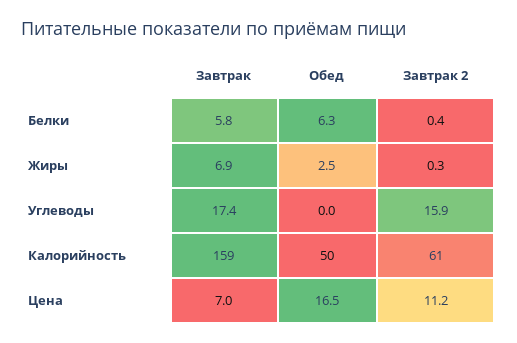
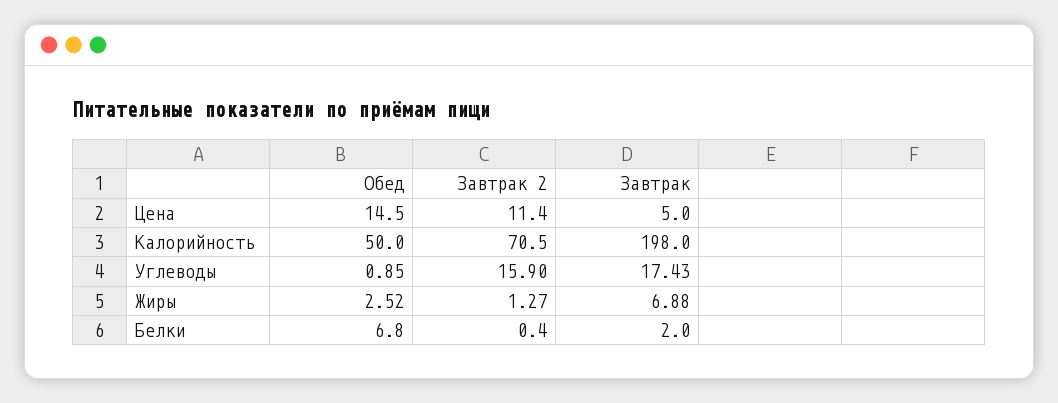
Завтрак, Белки: 5.8 -> 2
Обед, Белки: 6.3 -> 6.8
Завтрак 2, Жиры: 0.3 -> 1.27
Обед, Углеводы: 0 -> 0.85
Завтрак, Калорийность: 159 -> 198
Завтрак 2, Калорийность: 61 -> 70.5
Завтрак, Цена: 7 -> 5
Обед, Цена: 16.5 -> 14.5
Завтрак 2, Цена: 11.2 -> 11.4

